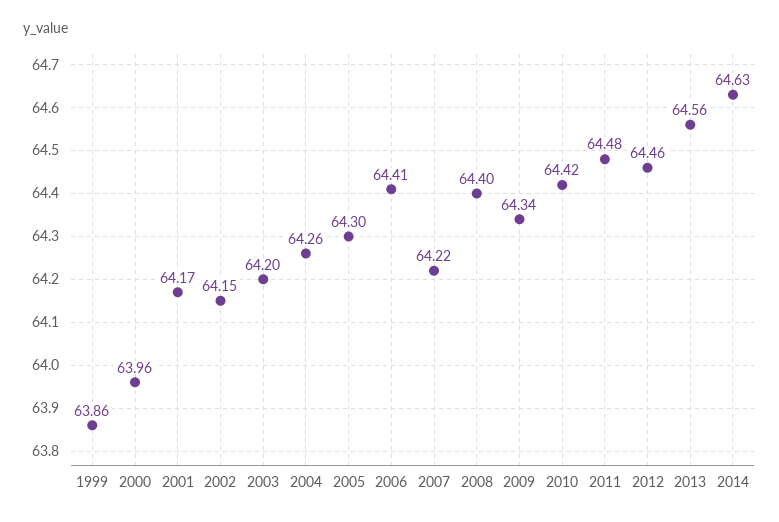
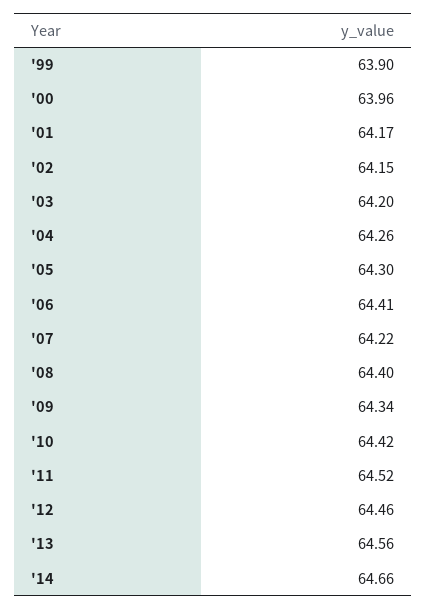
1999: 63.86 -> 63.9
2011: 64.48 -> 64.52
2014: 64.63 -> 64.66

